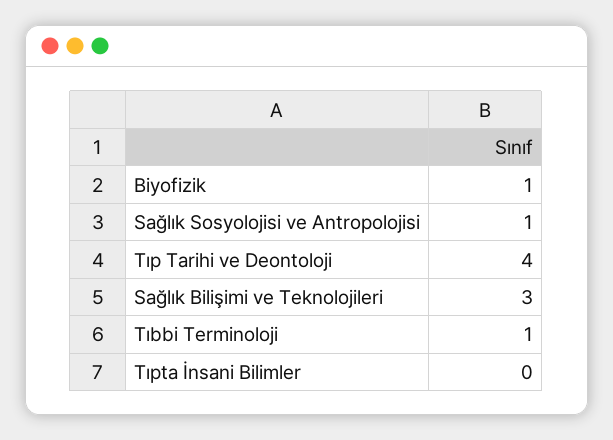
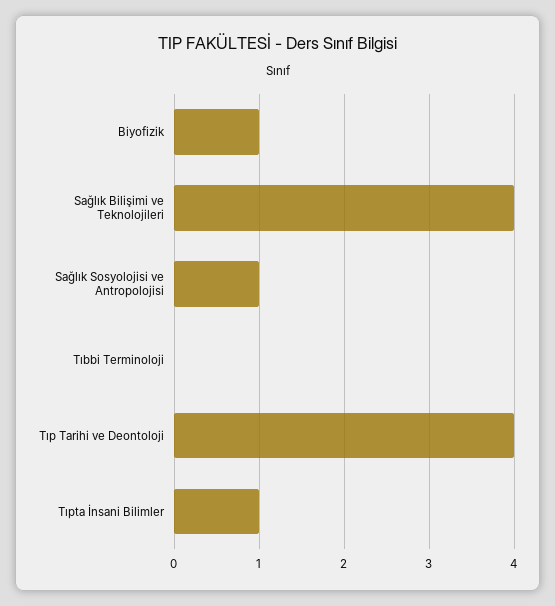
Sağlık Bilişimi ve Teknolojileri: 3 -> 4
Tıbbi Terminoloji: 1 -> 0
Tıpta İnsani Bilimler: 0 -> 1

